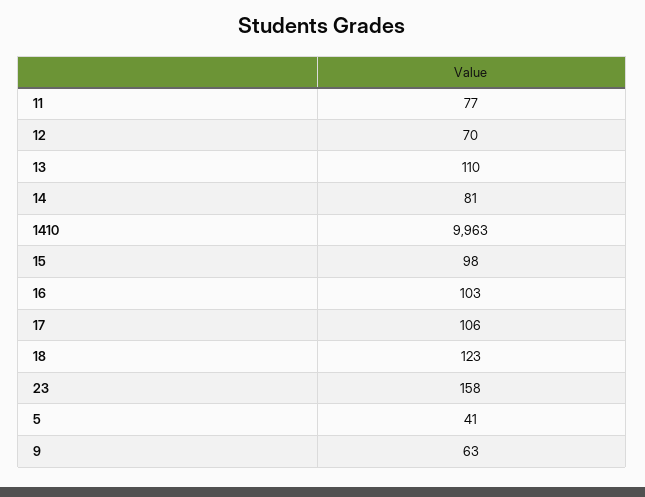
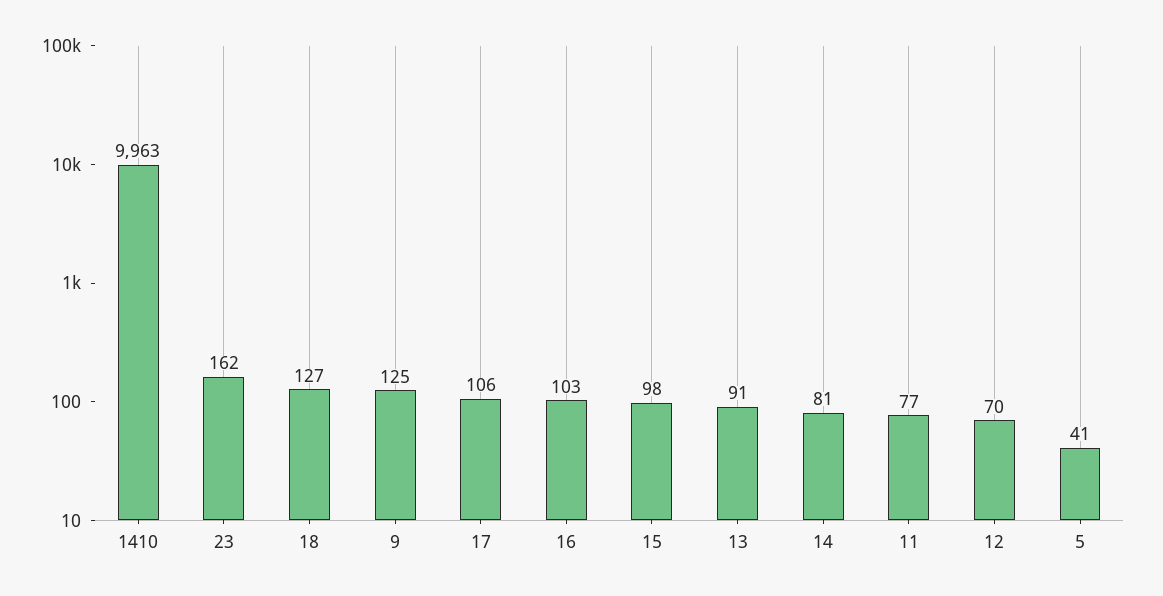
13: 110 -> 91
18: 123 -> 127
23: 158 -> 162
9: 63 -> 125

